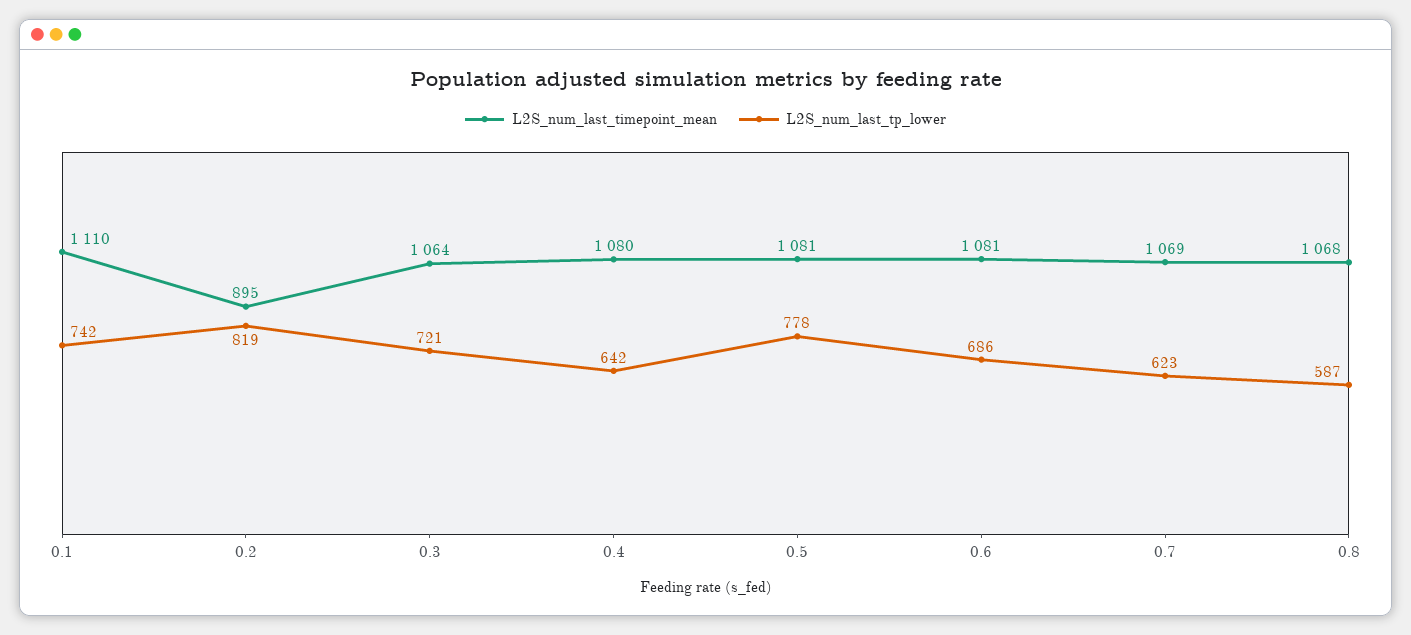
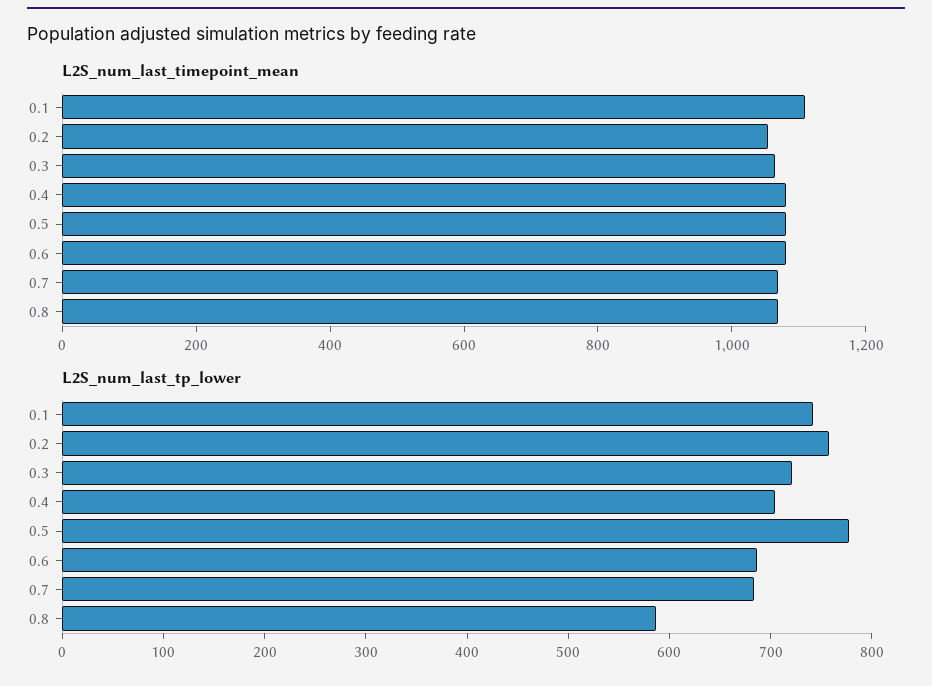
L2S_num_last_timepoint_mean, 0.2: 895 -> 1050
L2S_num_last_tp_lower, 0.2: 819 -> 760
L2S_num_last_tp_lower, 0.4: 642 -> 700
L2S_num_last_tp_lower, 0.7: 623 -> 680

